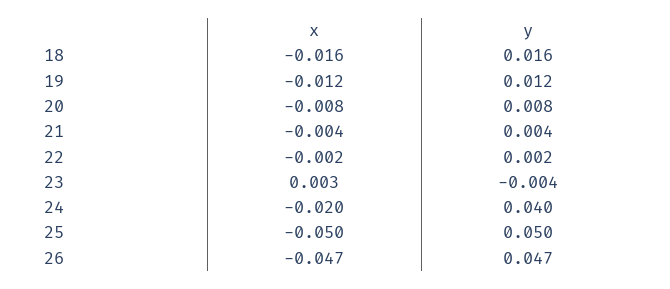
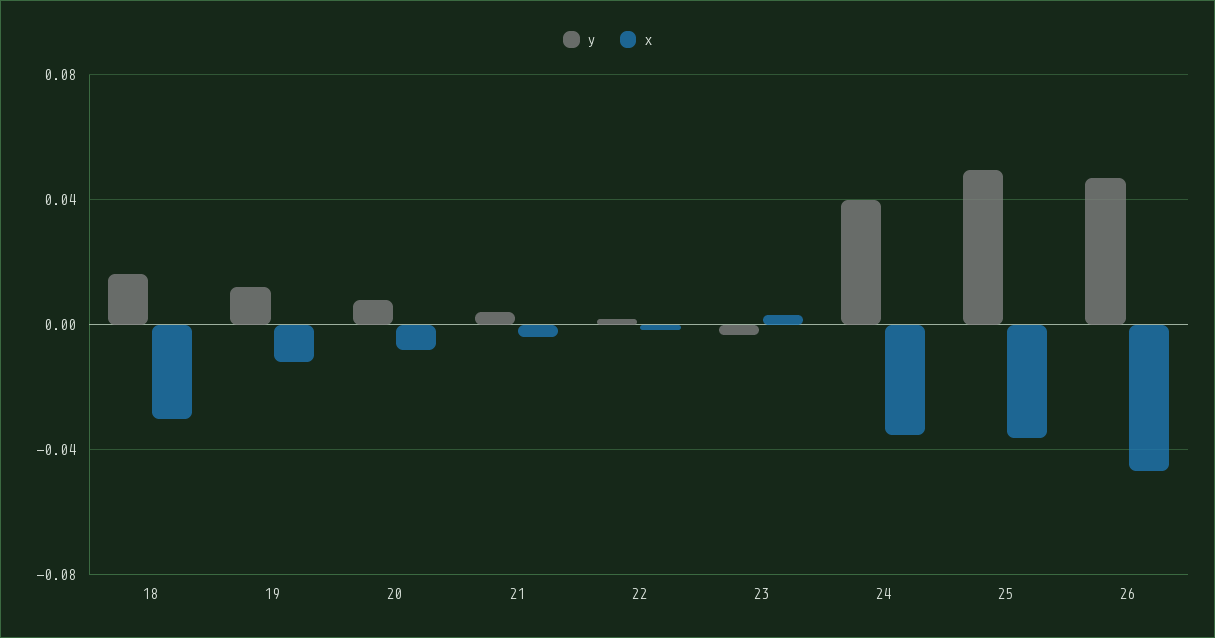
x, 18: -0.016 -> -0.03
x, 24: -0.02 -> -0.035
x, 25: -0.05 -> -0.035

